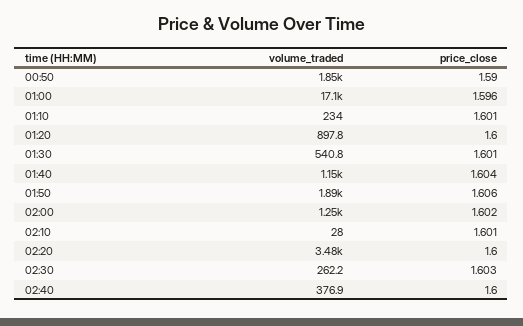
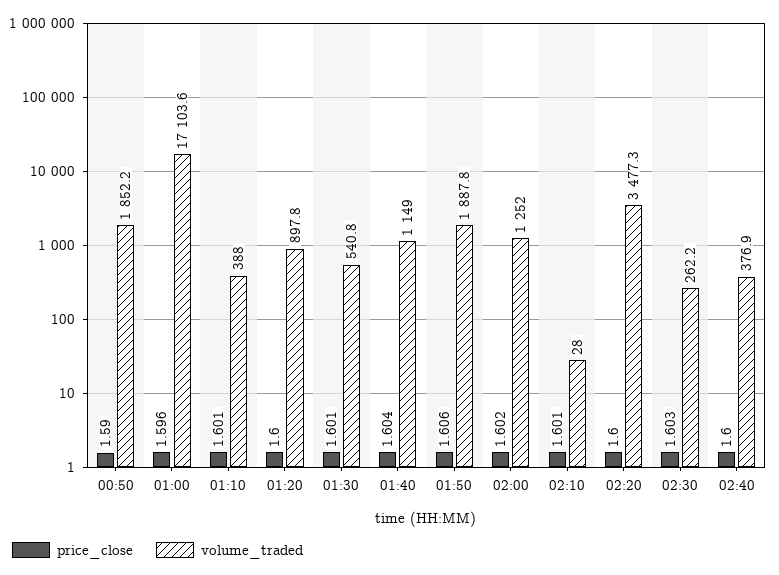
volume_traded, 01:10: 234 -> 388

